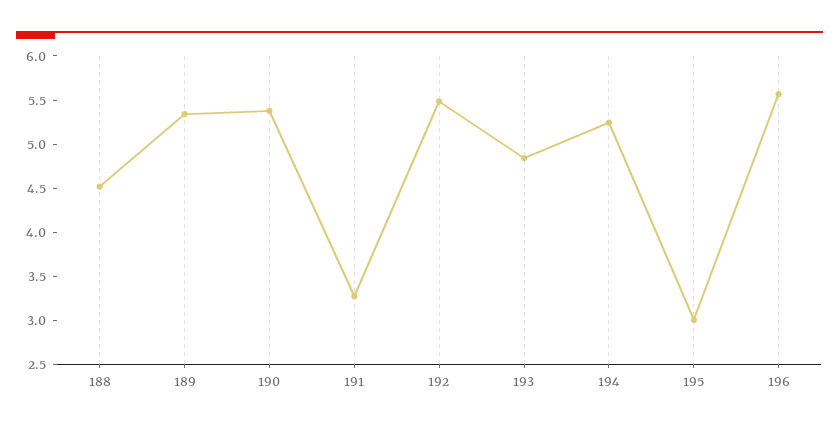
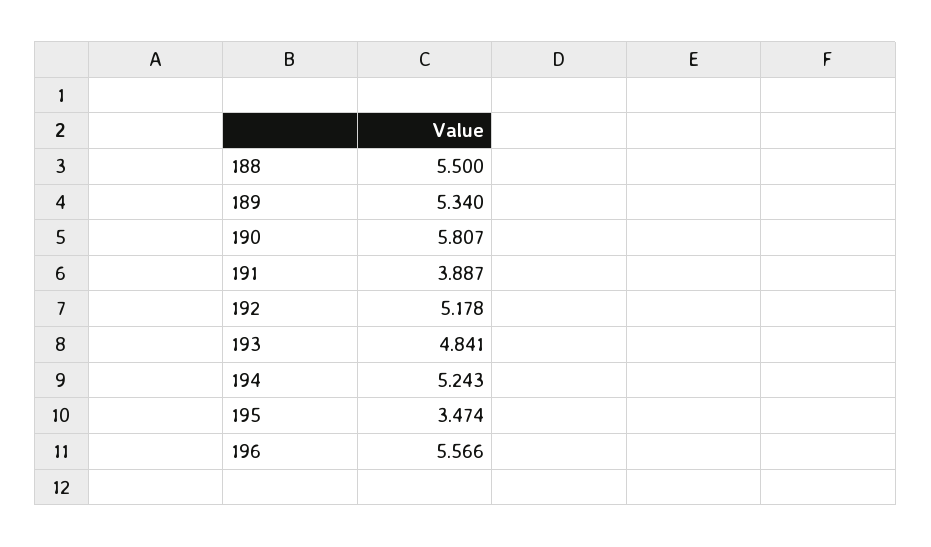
188: 4.5 -> 5.5
190: 5.4 -> 5.807
191: 3.3 -> 3.887
192: 5.5 -> 5.178
195: 3 -> 3.474

